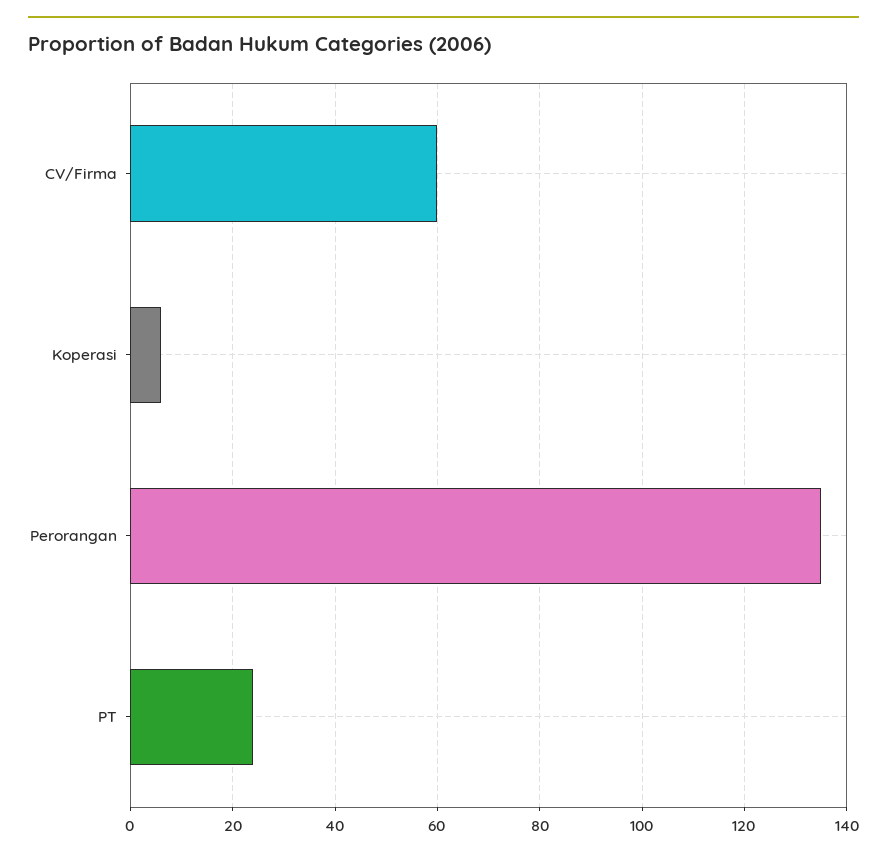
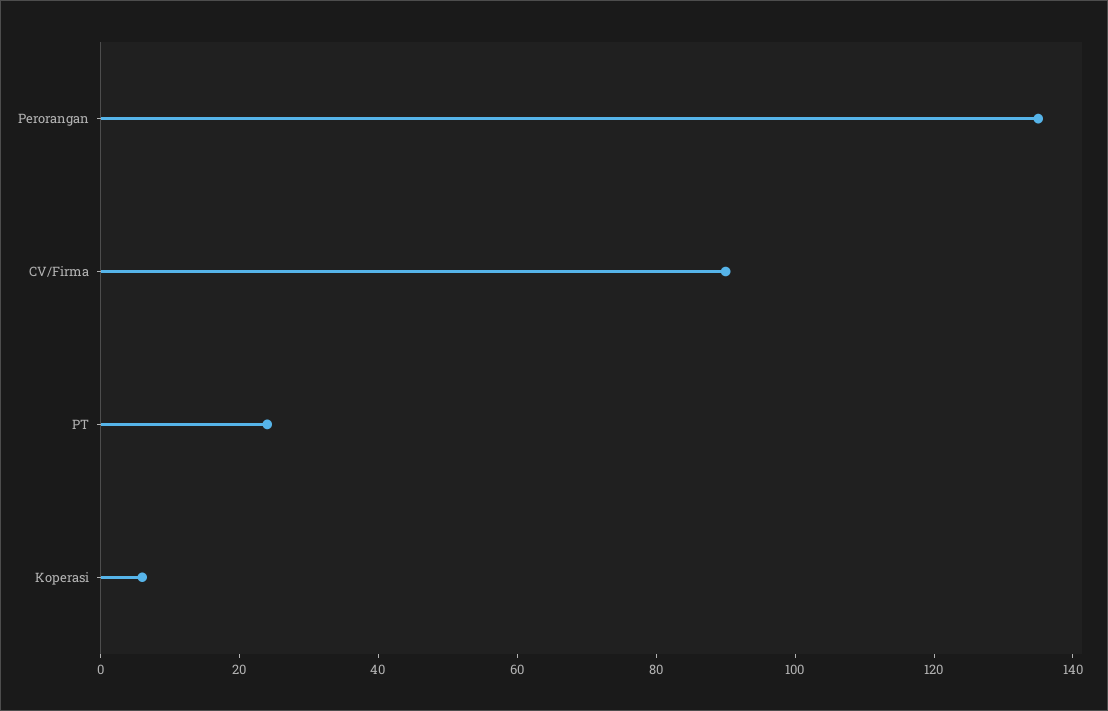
CV/Firma: 60 -> 90

